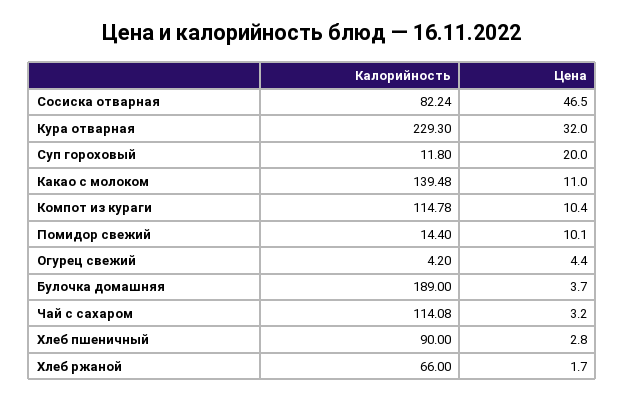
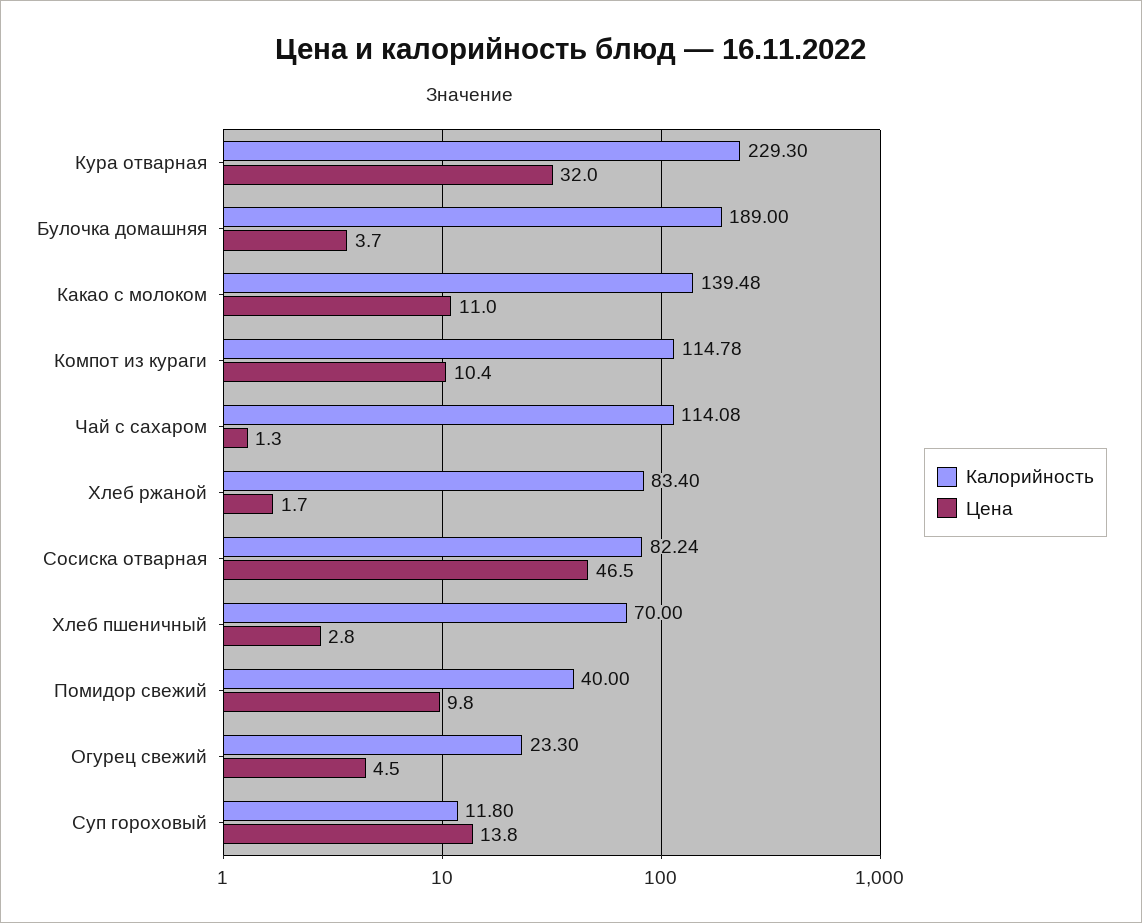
Цена, Суп гороховый: 20 -> 13.8
Калорийность, Помидор свежий: 14.4 -> 40
Цена, Помидор свежий: 10.1 -> 9.8
Калорийность, Огурец свежий: 4.2 -> 23.3
Цена, Огурец свежий: 4.4 -> 4.5
Цена, Чай с сахаром: 3.2 -> 1.3
Калорийность, Хлеб пшеничный: 90 -> 70
Калорийность, Хлеб ржаной: 66 -> 83.4

